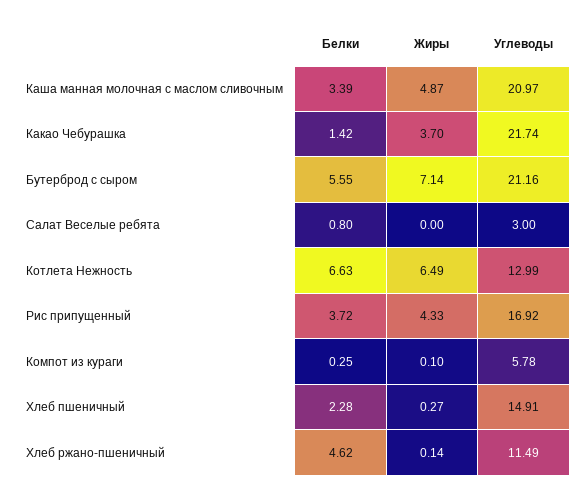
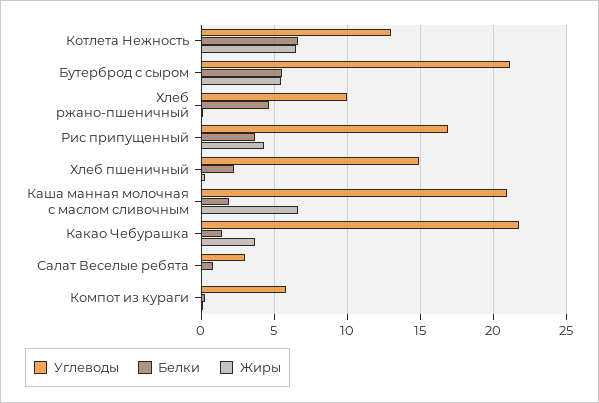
Белки, Каша манная молочная с маслом сливочным: 3.39 -> 2
Жиры, Каша манная молочная с маслом сливочным: 4.87 -> 6.5
Жиры, Бутерброд с сыром: 7.14 -> 5.5
Углеводы, Хлеб ржано-пшеничный: 11.49 -> 10

